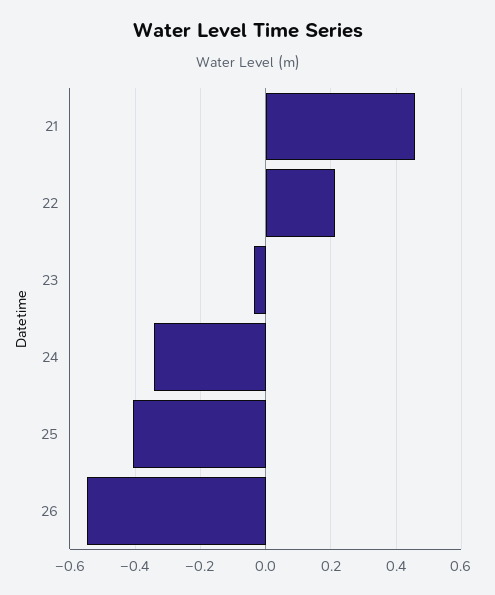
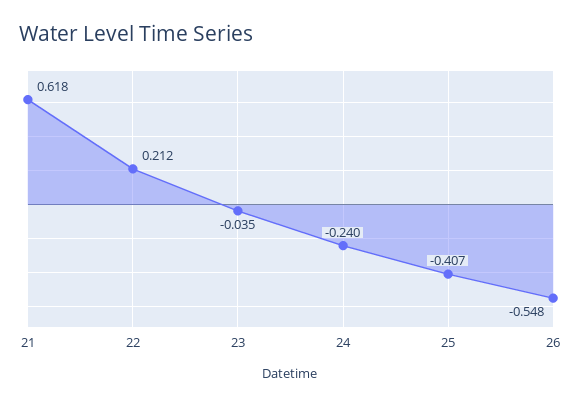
21: 0.46 -> 0.618
24: -0.34 -> -0.24

